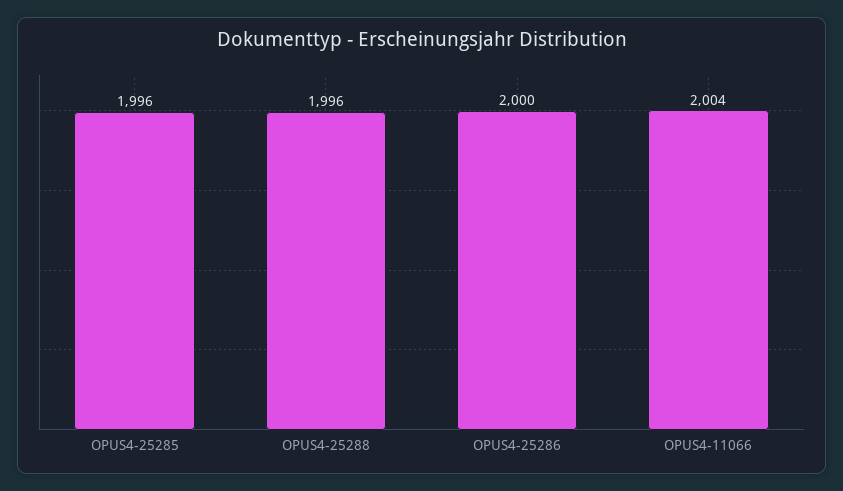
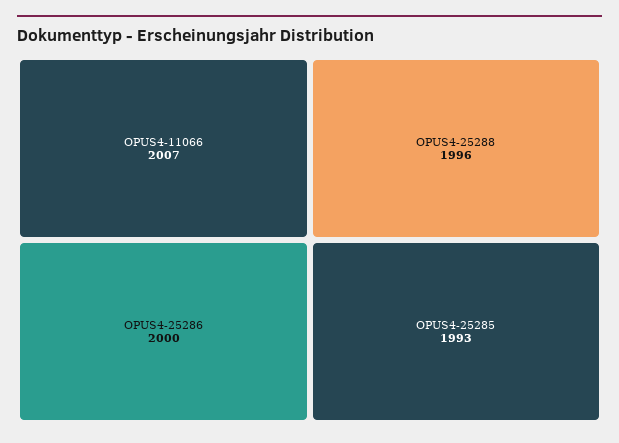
OPUS4-25285: 1996 -> 1993
OPUS4-11066: 2004 -> 2007

